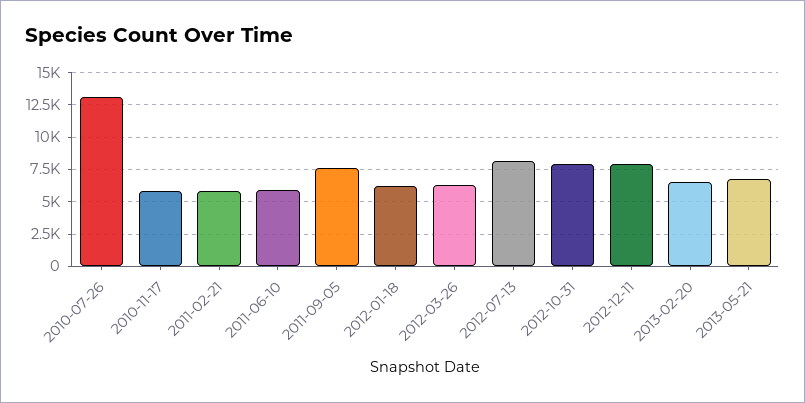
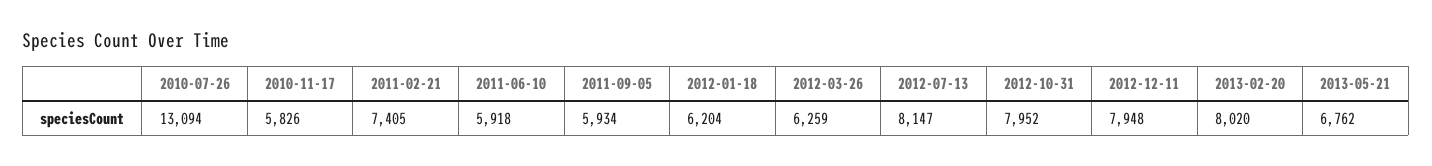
2011-02-21: 6000 -> 7405
2011-09-05: 7500 -> 5934
2013-02-20: 6500 -> 8020

